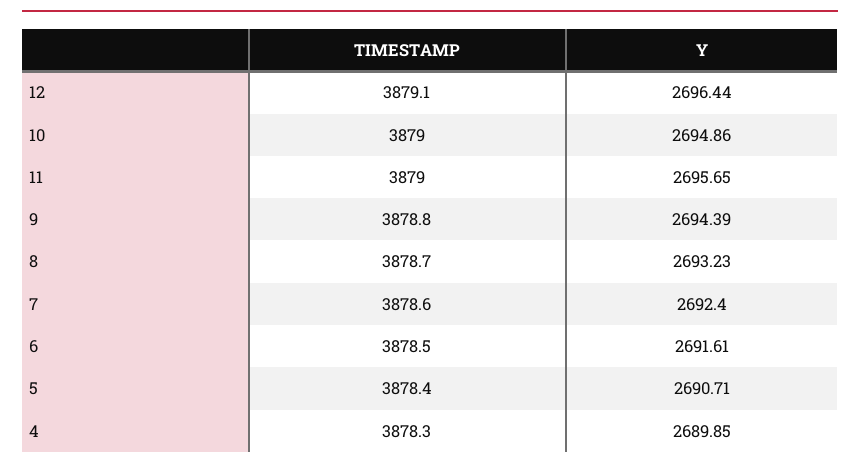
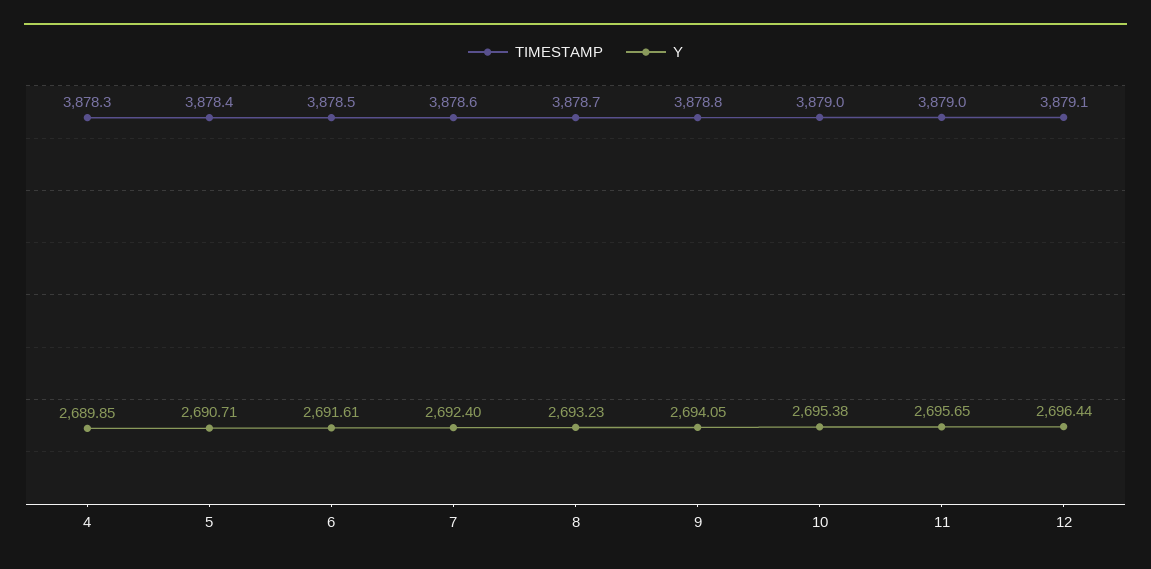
Y, 10: 2694.86 -> 2695.38
Y, 9: 2694.39 -> 2694.05

